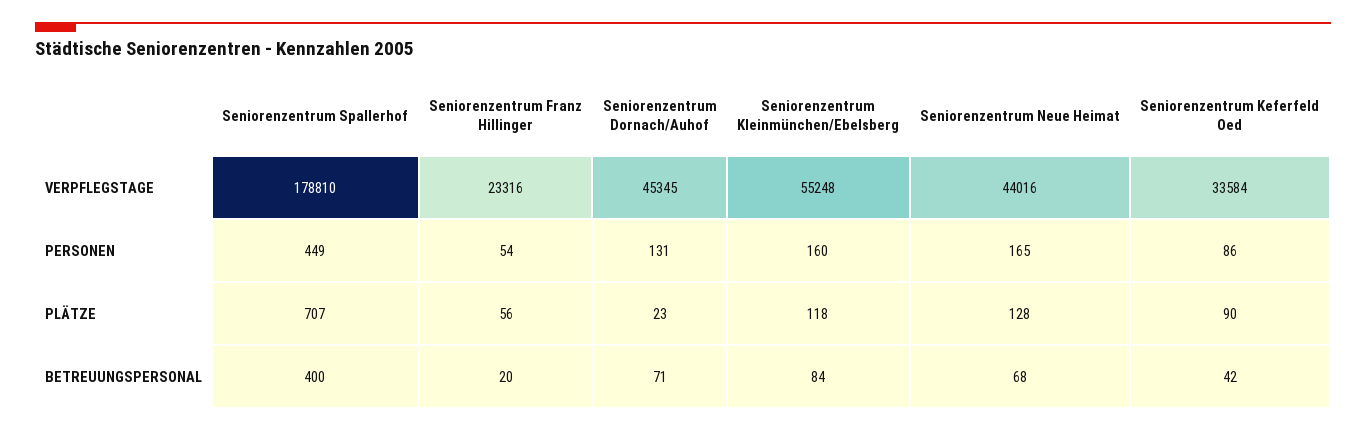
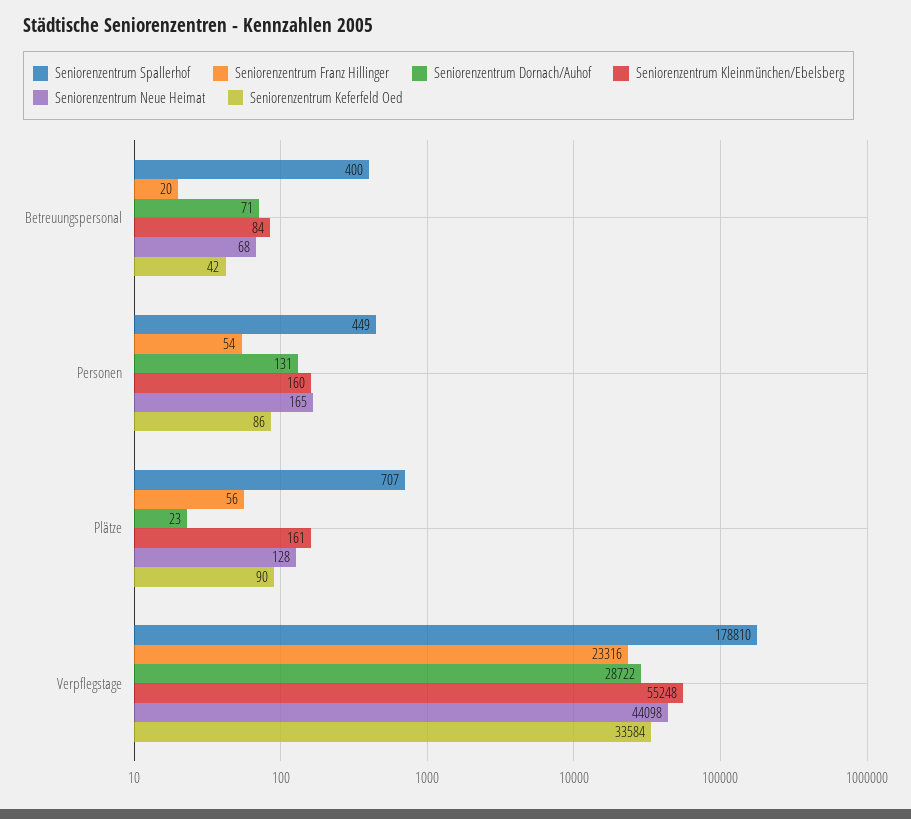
Seniorenzentrum Dornach/Auhof, VERPFLEGSTAGE: 45345 -> 28722
Seniorenzentrum Neue Heimat, VERPFLEGSTAGE: 44016 -> 44098
Seniorenzentrum Kleinmünchen/Ebelsberg, PLÄTZE: 118 -> 161

